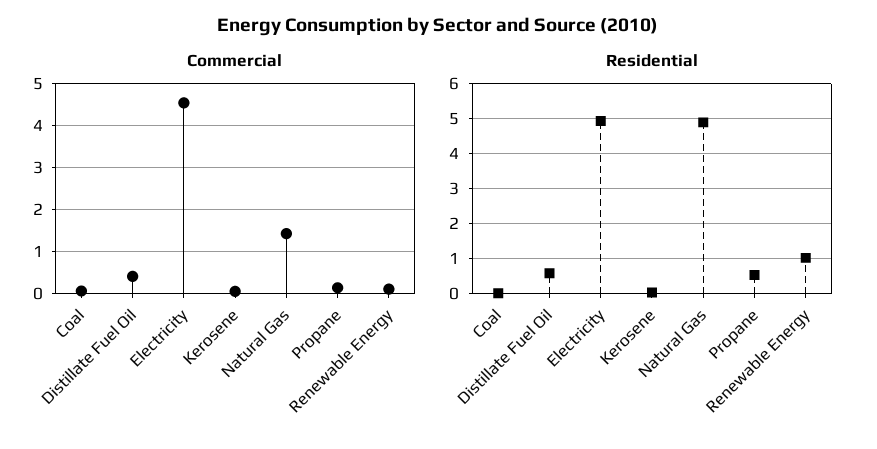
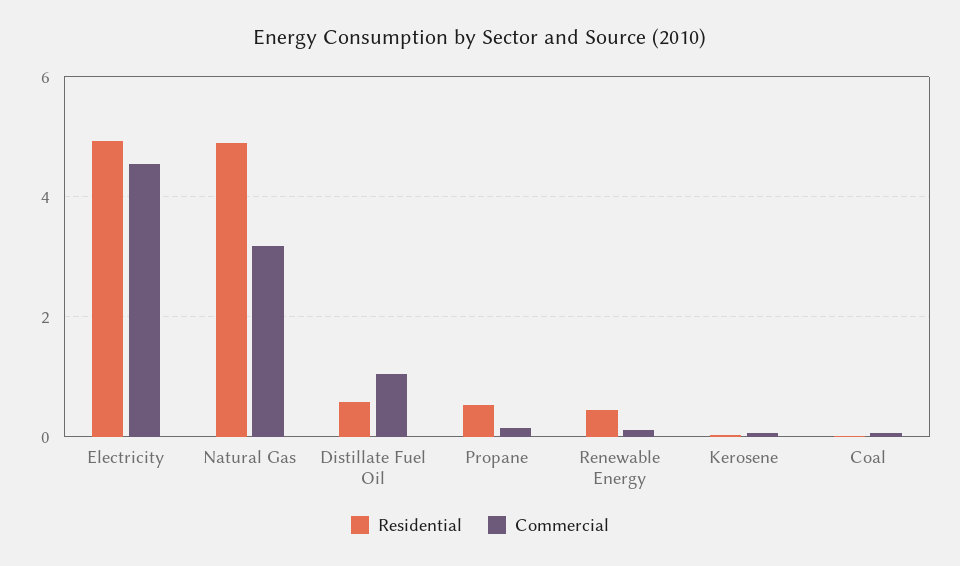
Commercial, Distillate Fuel Oil: 0.4 -> 1
Commercial, Natural Gas: 1.4 -> 3.2
Residential, Renewable Energy: 1 -> 0.4

